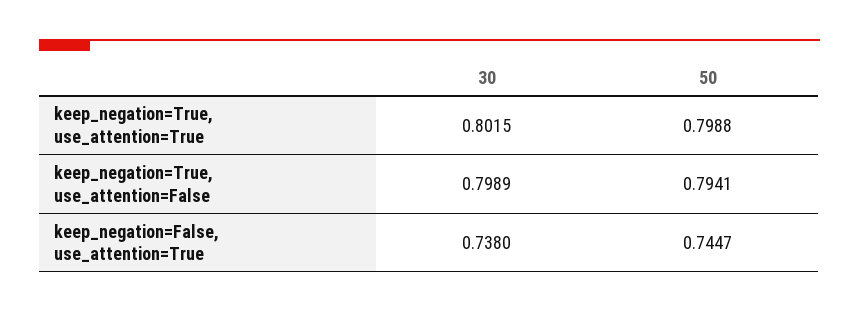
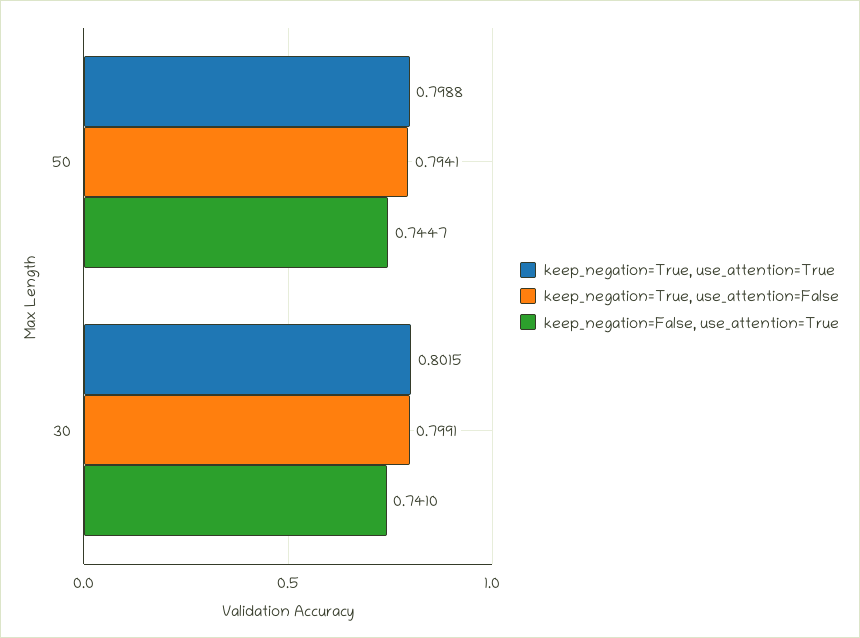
keep_negation=True, use_attention=False, 30: 0.7989 -> 0.7991
keep_negation=False, use_attention=True, 30: 0.738 -> 0.741

